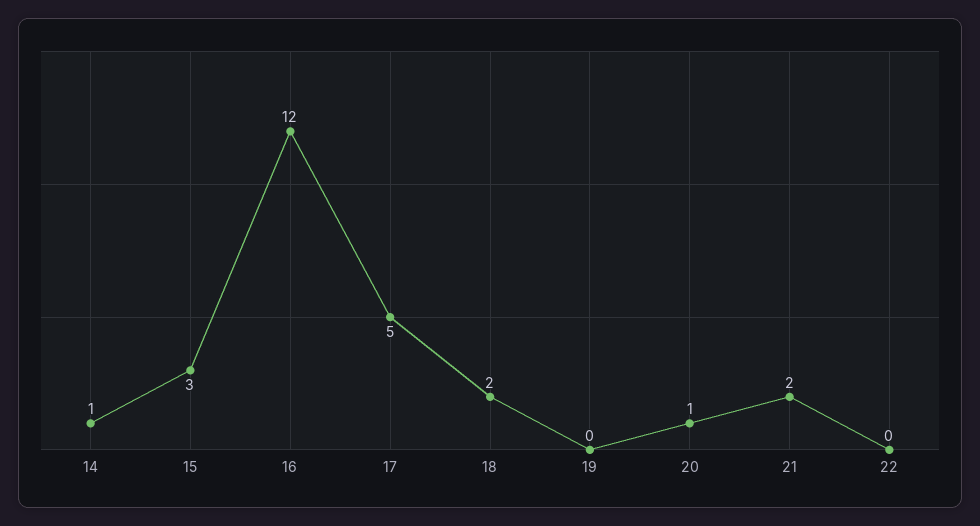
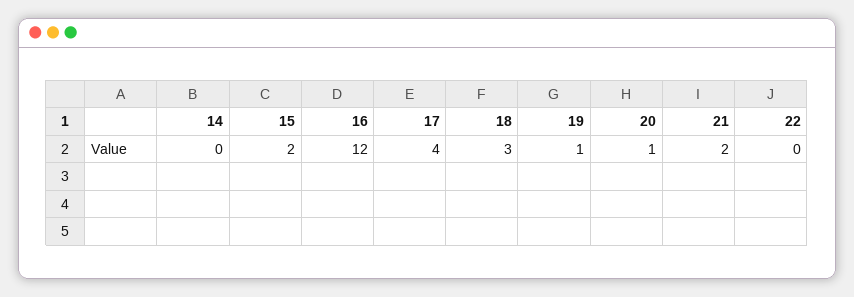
14: 1 -> 0
15: 3 -> 2
17: 5 -> 4
18: 2 -> 3
19: 0 -> 1

